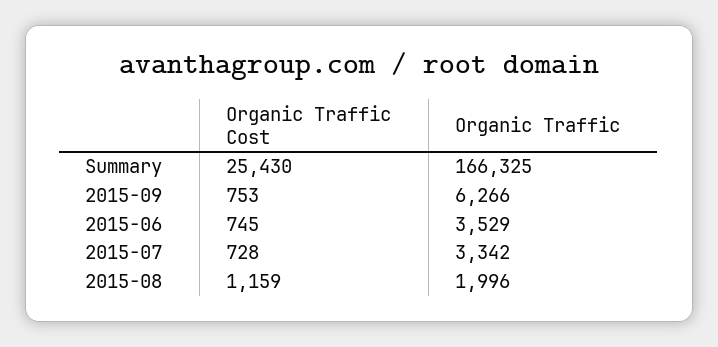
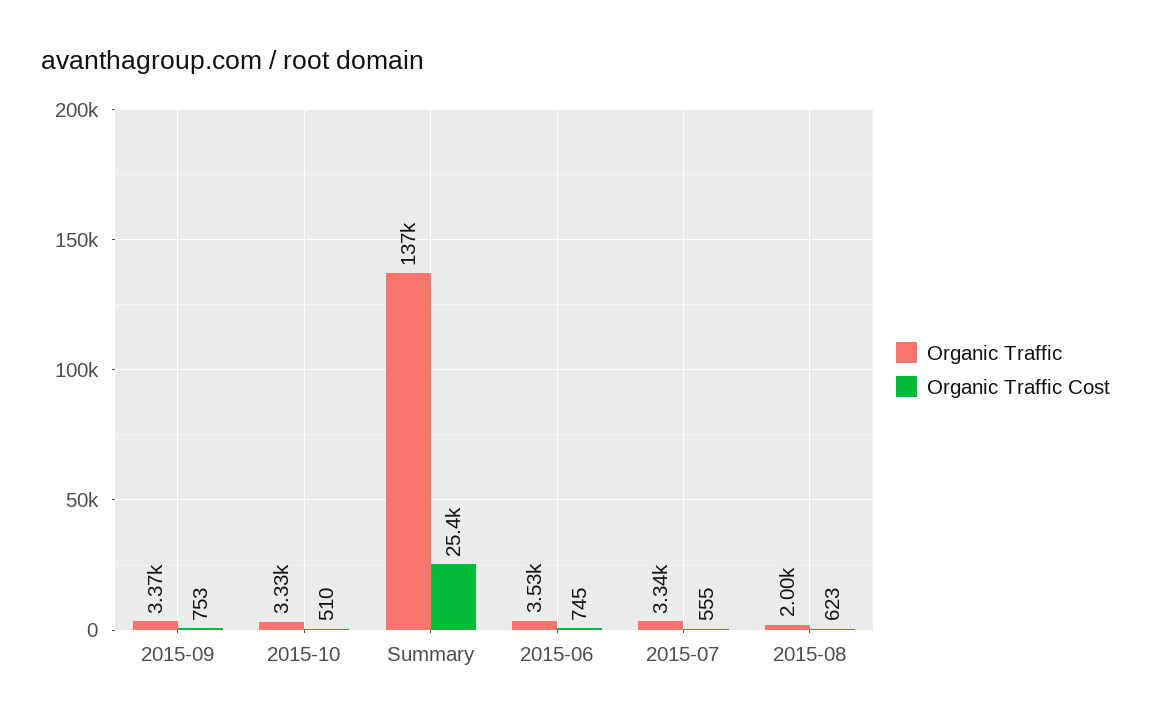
Organic Traffic, Summary: 166325 -> 137000
Organic Traffic, 2015-09: 6266 -> 3370
Organic Traffic Cost, 2015-07: 728 -> 555
Organic Traffic Cost, 2015-08: 1159 -> 623
Organic Traffic, 2015-10: none -> 3330
Organic Traffic Cost, 2015-10: none -> 510

